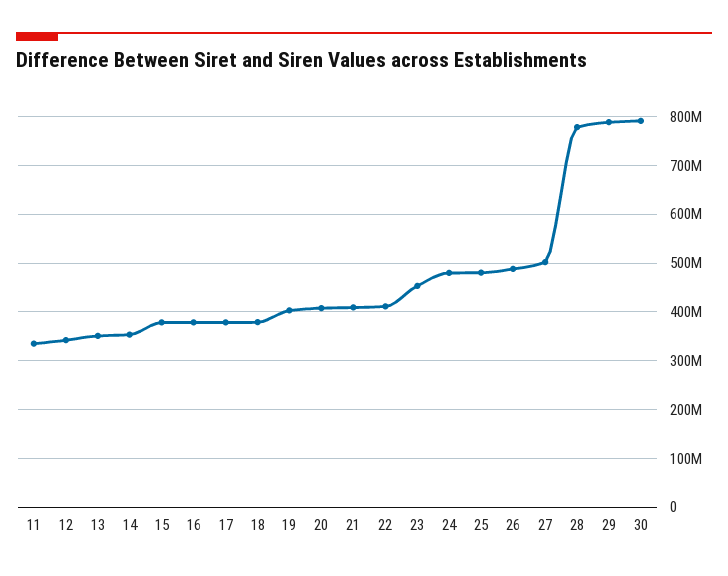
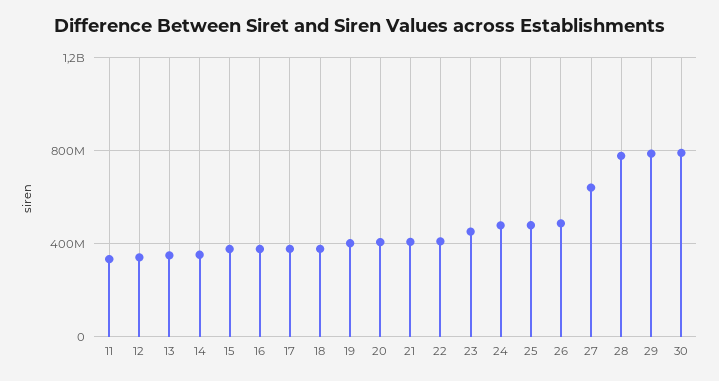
27: 500000000 -> 650000000

